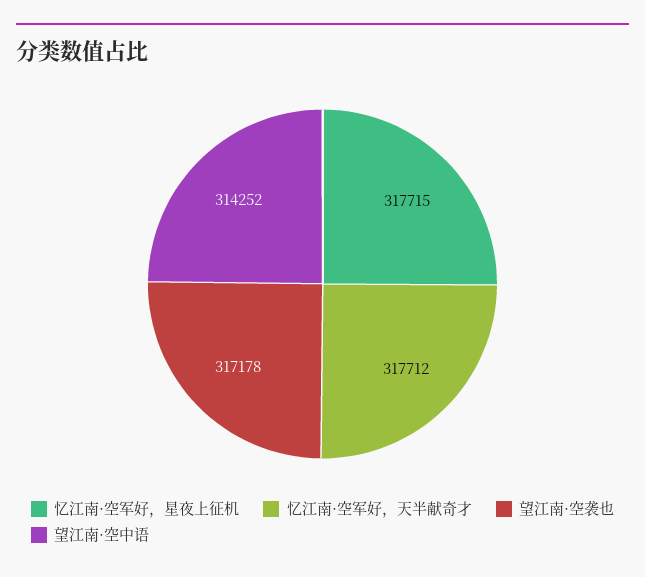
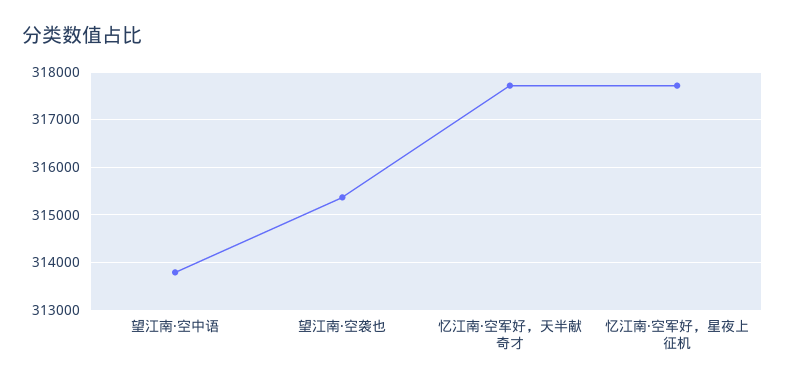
望江南·空袭也: 317178 -> 315400
望江南·空中语: 314252 -> 313800

